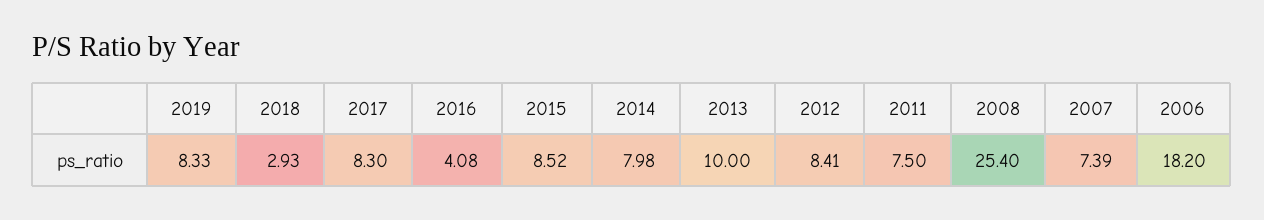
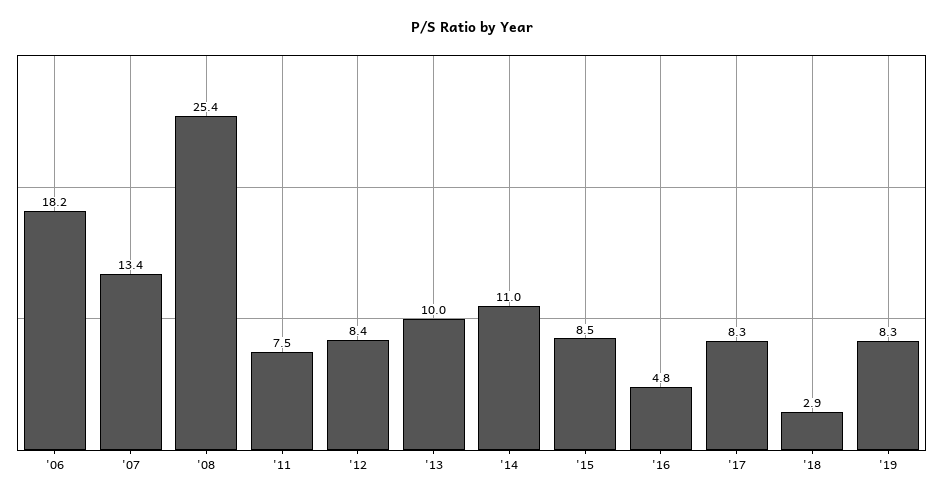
2016: 4.08 -> 4.8
2014: 7.98 -> 11
2007: 7.39 -> 13.4

